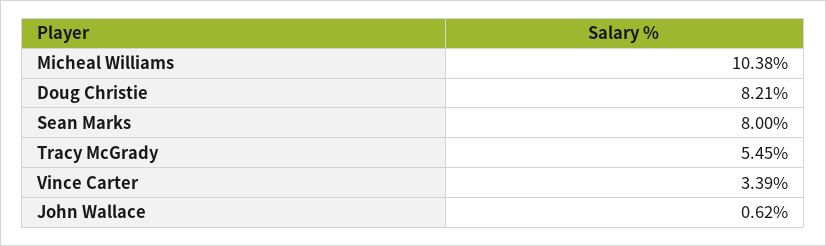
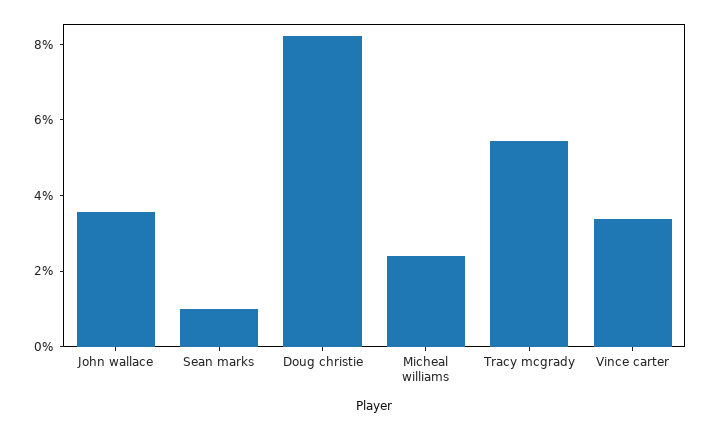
Micheal Williams: 10.38 -> 2.5
Sean Marks: 8 -> 1
John Wallace: 0.62 -> 3.5

